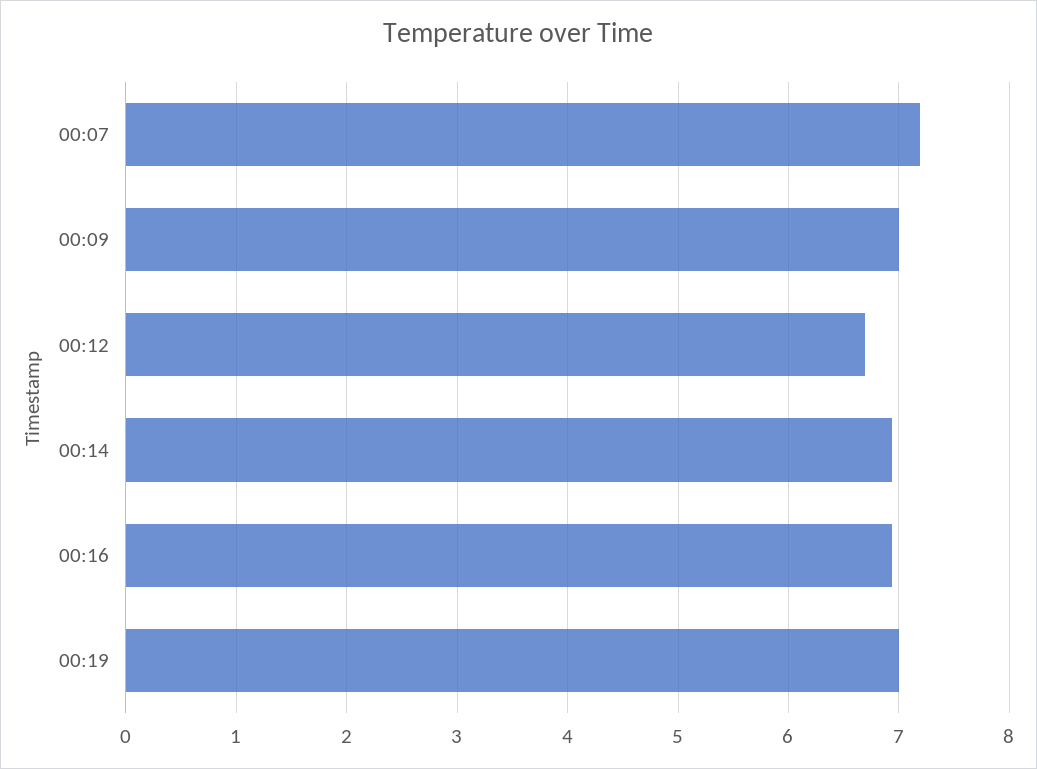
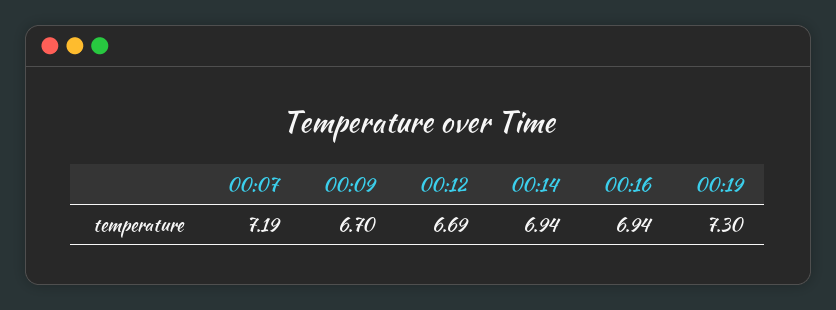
00:09: 7 -> 6.7
00:19: 7 -> 7.3

